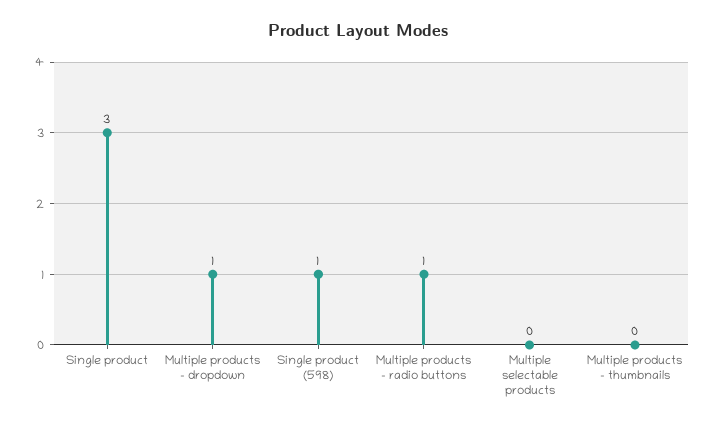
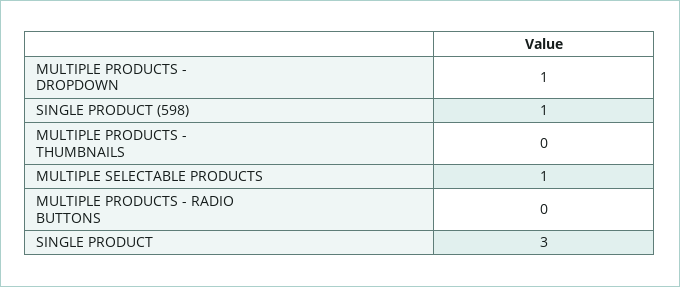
Multiple products - radio buttons: 1 -> 0
Multiple selectable products: 0 -> 1

